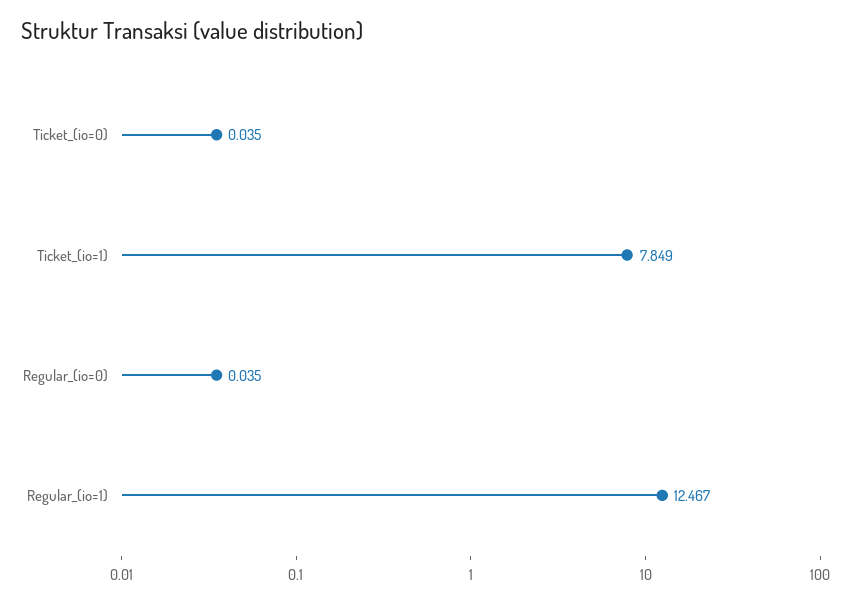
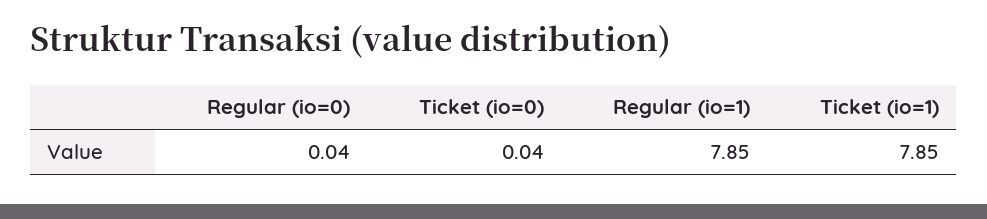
Regular_(io=1): 12.467 -> 7.85

